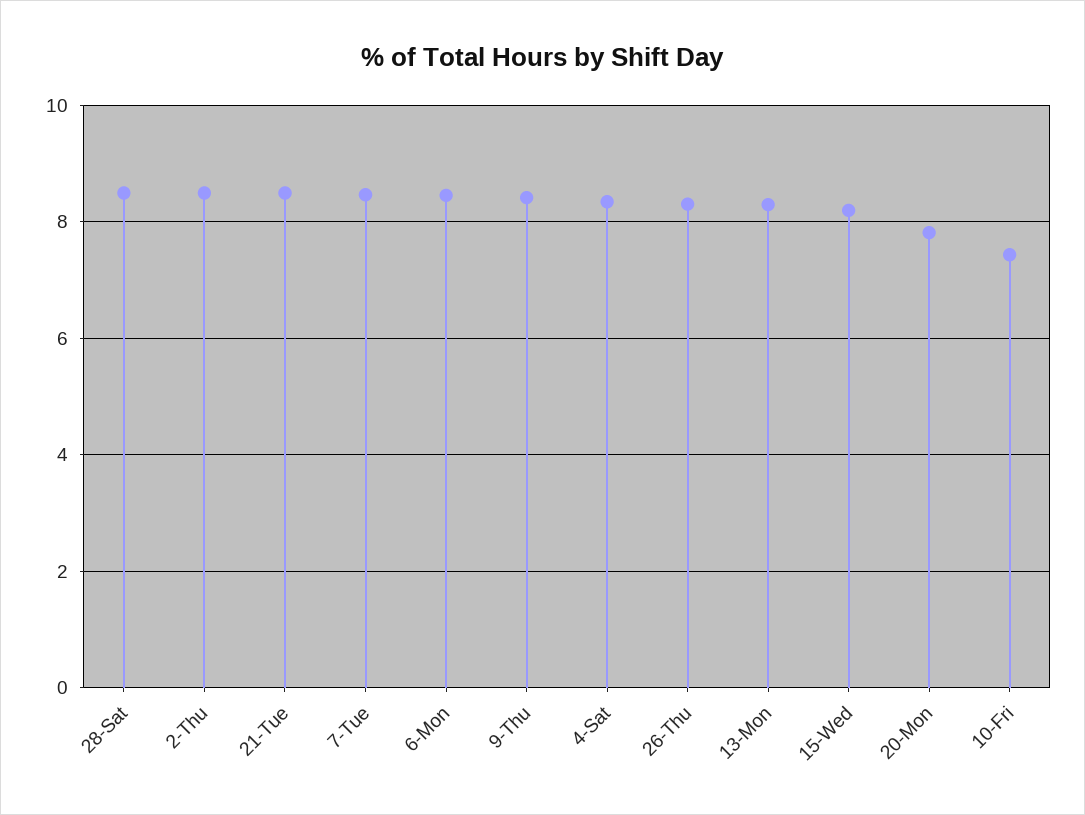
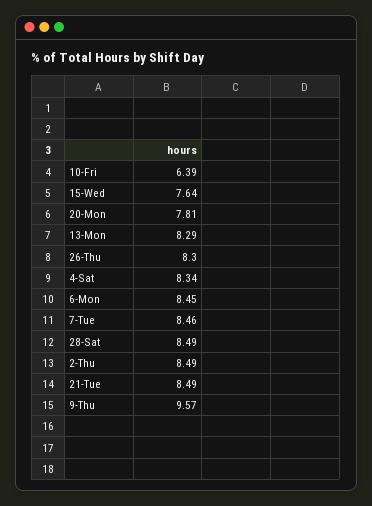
9-Thu: 8.4 -> 9.57
15-Wed: 8.2 -> 7.64
10-Fri: 7.4 -> 6.39

